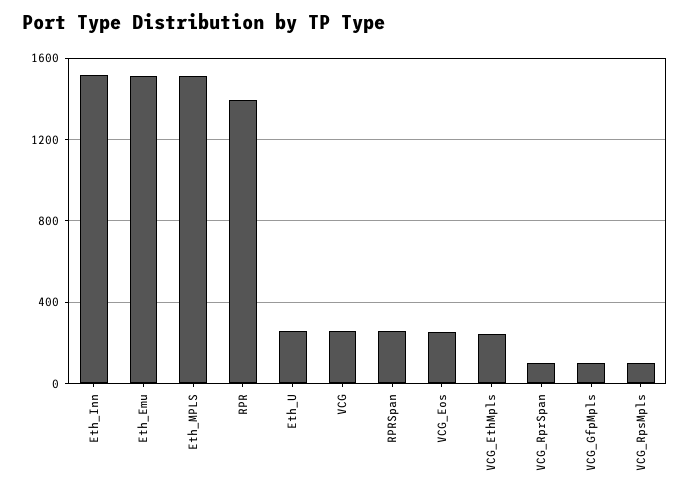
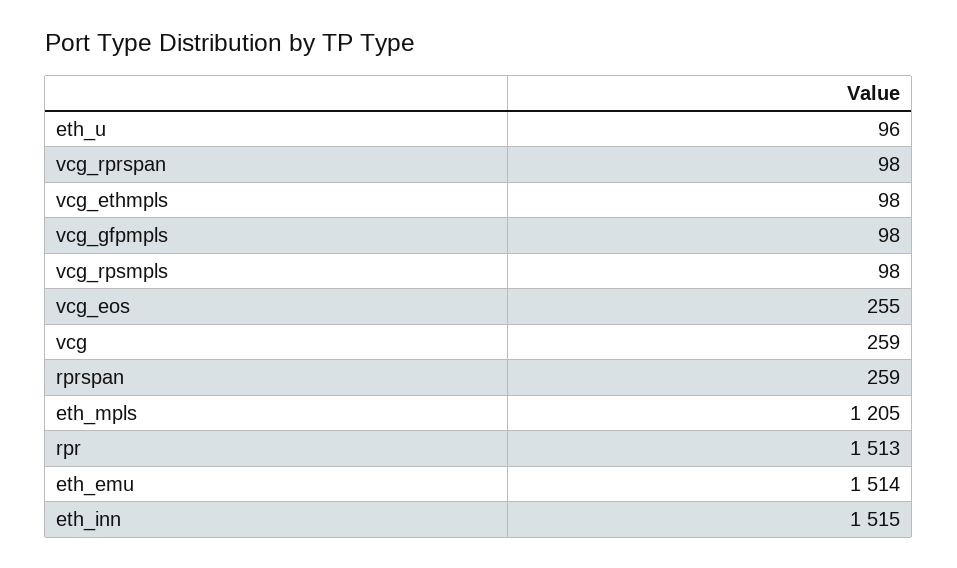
Eth_MPLS: 1500 -> 1205
RPR: 1400 -> 1513
Eth_U: 250 -> 96
VCG_EthMpls: 250 -> 98

